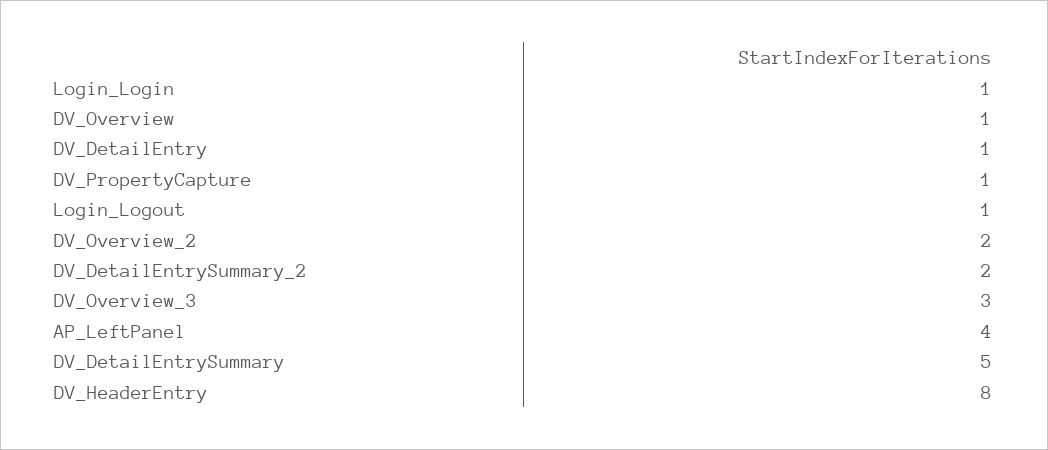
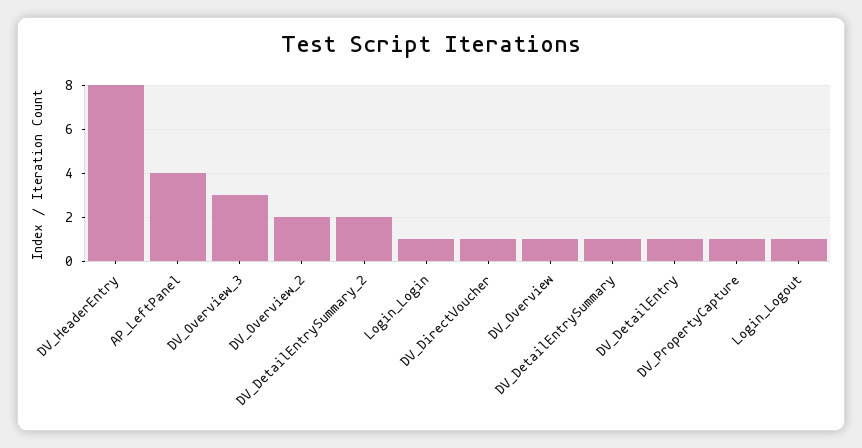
DV_DetailEntrySummary: 5 -> 1
DV_DirectVoucher: none -> 1

